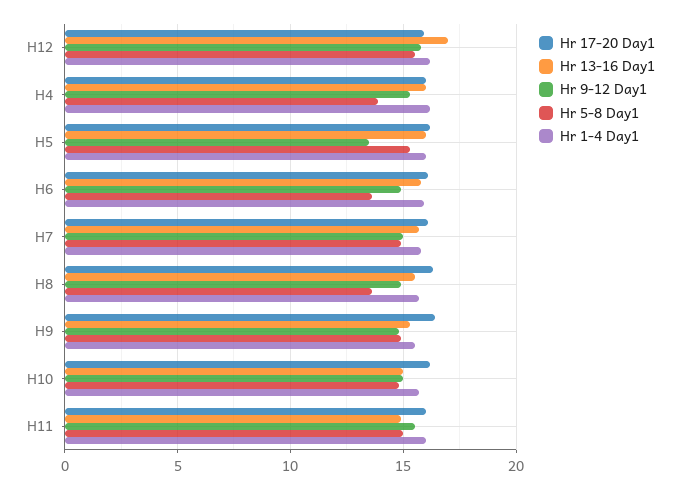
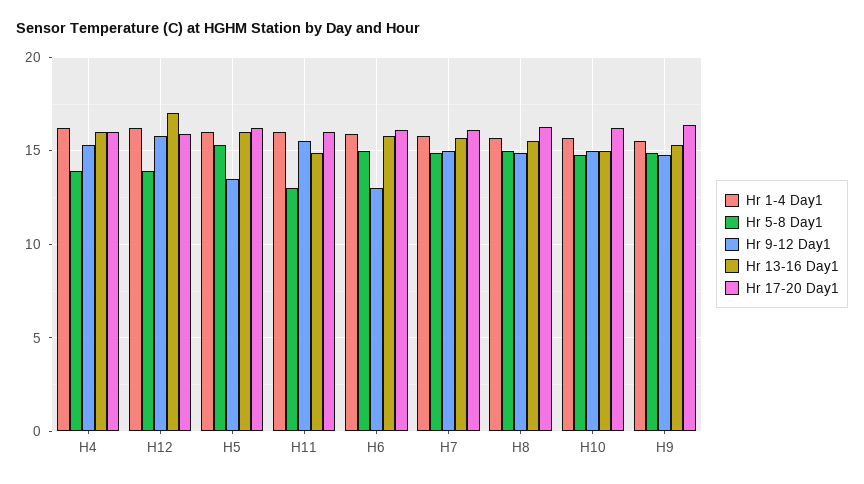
Hr 5-8 Day1, H12: 15.5 -> 14
Hr 9-12 Day1, H6: 15 -> 13
Hr 5-8 Day1, H6: 13.5 -> 15
Hr 5-8 Day1, H8: 13.5 -> 15
Hr 5-8 Day1, H11: 15 -> 13

